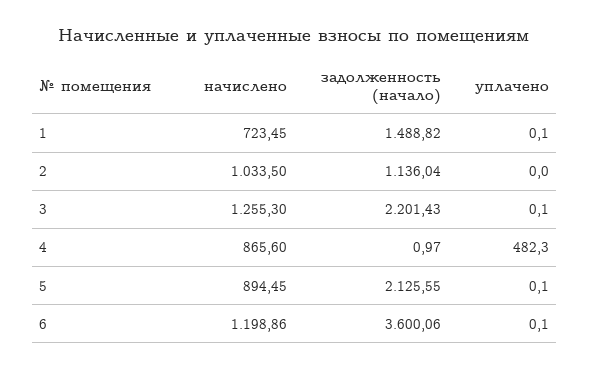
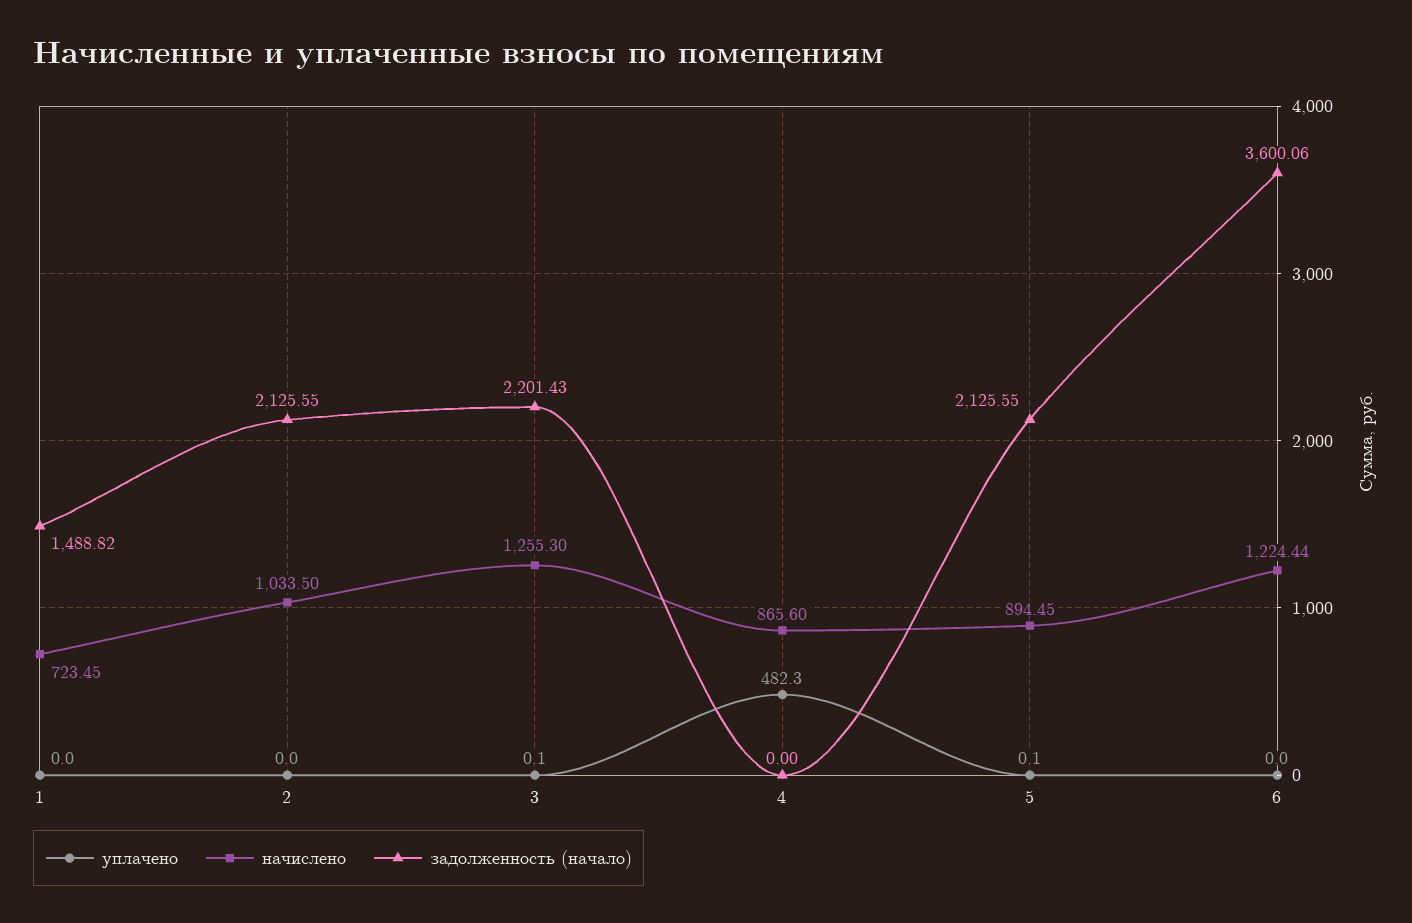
уплачено, 1: 0.1 -> 0
задолженность (начало), 2: 1136.04 -> 2125.55
задолженность (начало), 4: 0.97 -> 0
начислено, 6: 1198.86 -> 1224.44
уплачено, 6: 0.1 -> 0

